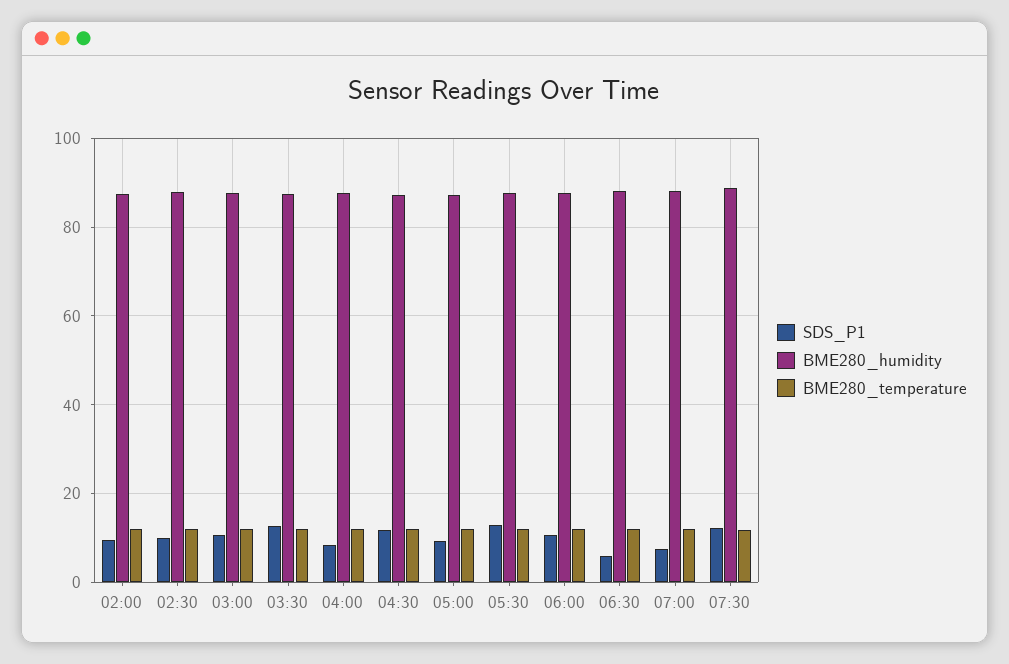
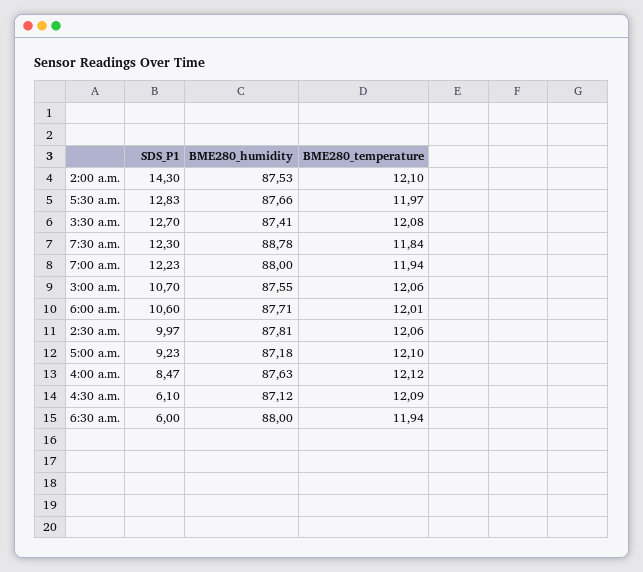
SDS_P1, 02:00: 10 -> 14.3
SDS_P1, 04:30: 12 -> 6.1
SDS_P1, 07:00: 8 -> 12.23

